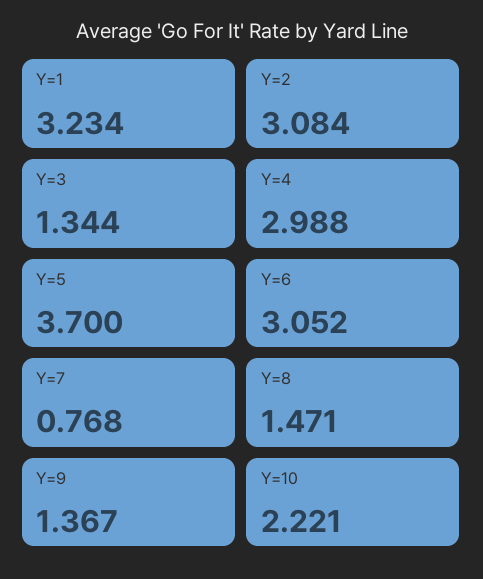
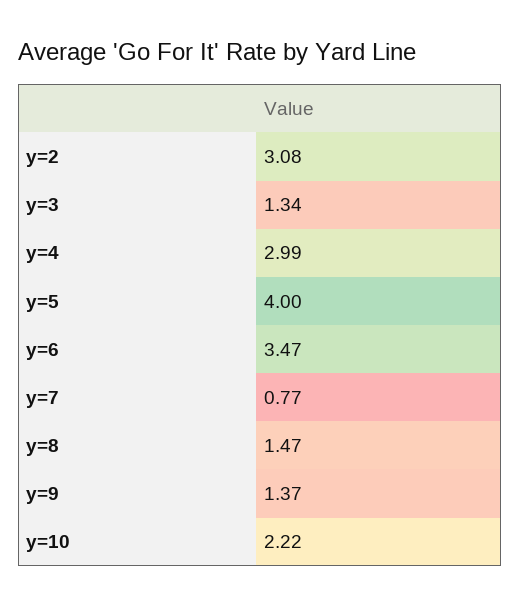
Y=1: 3.234 -> none
Y=5: 3.7 -> 4
Y=6: 3.052 -> 3.47

